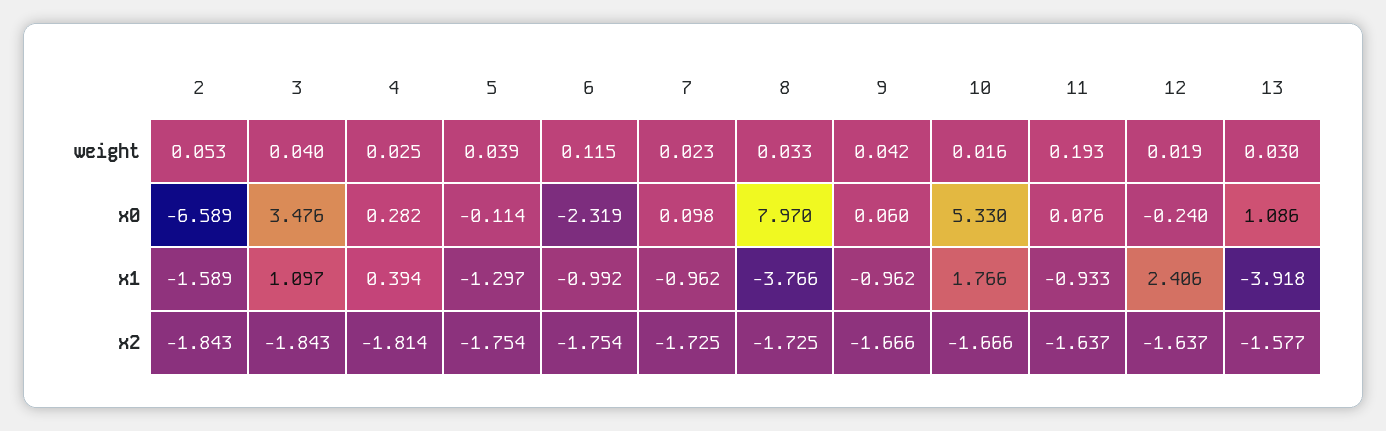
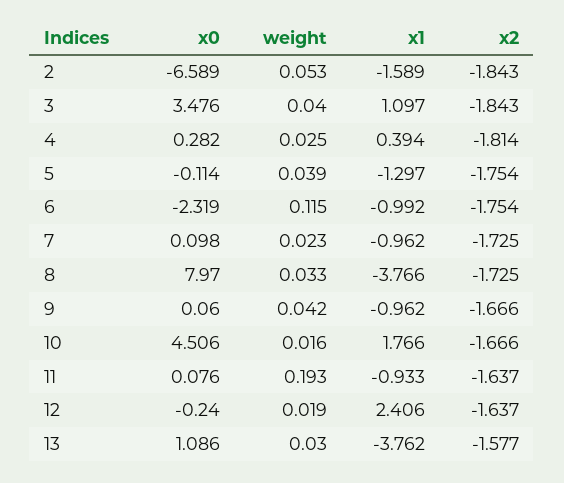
10, x0: 5.33 -> 4.506
13, x1: -3.918 -> -3.762

